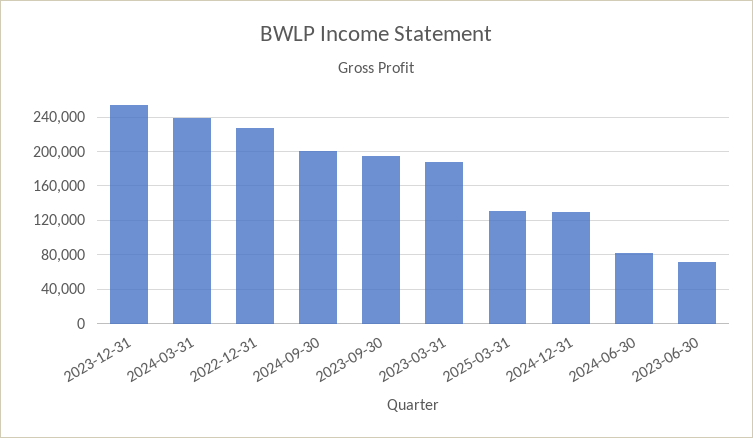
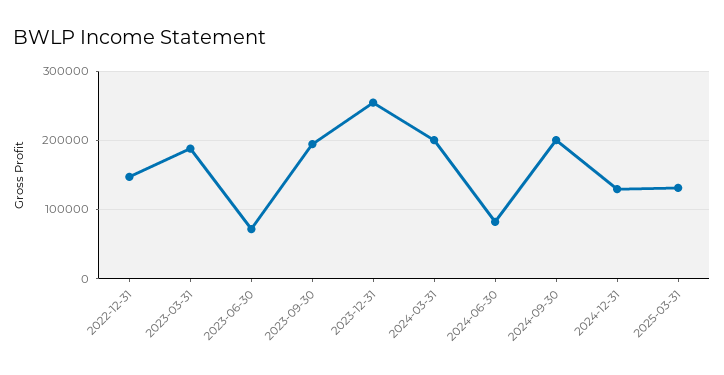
2024-03-31: 240000 -> 200000
2022-12-31: 230000 -> 150000

